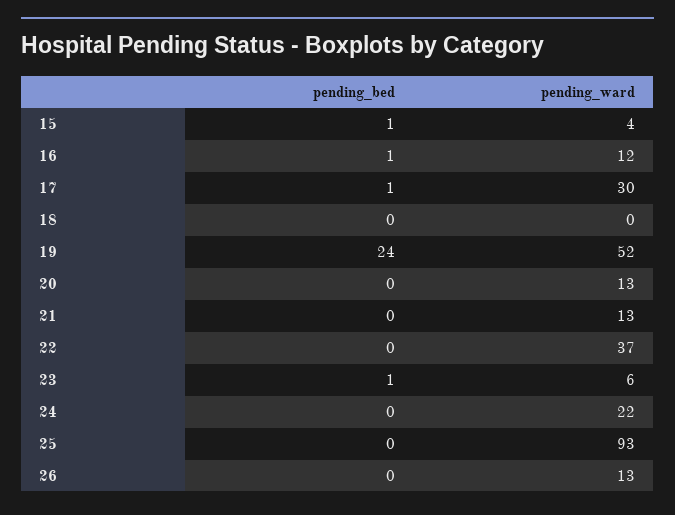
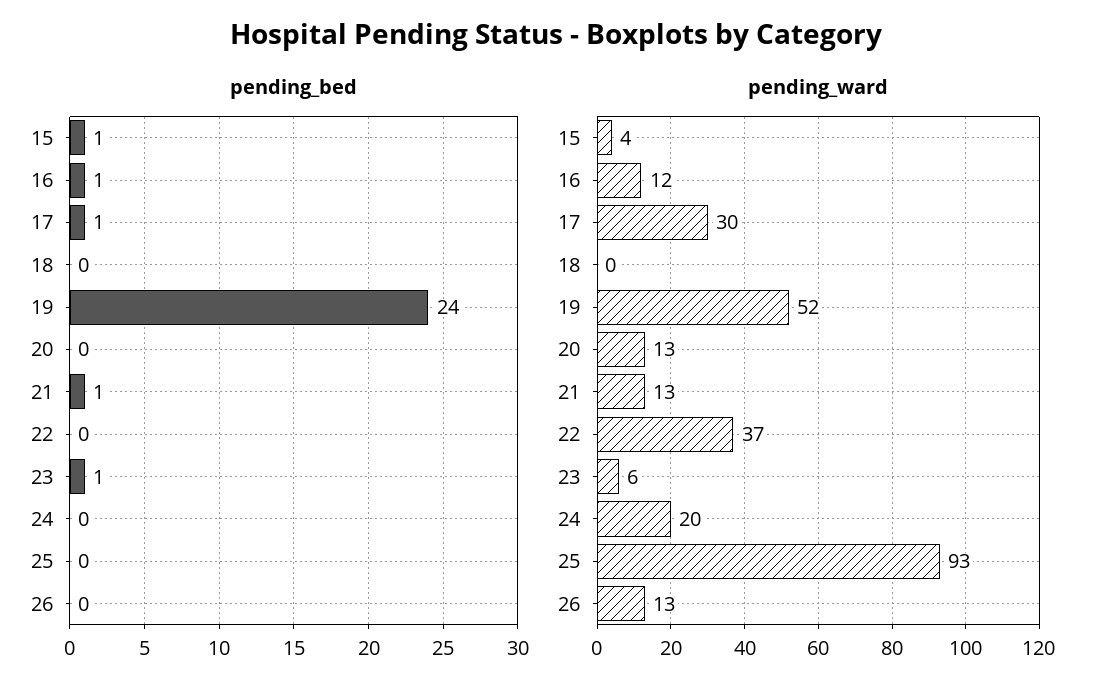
pending_bed, 21: 0 -> 1
pending_ward, 24: 22 -> 20

